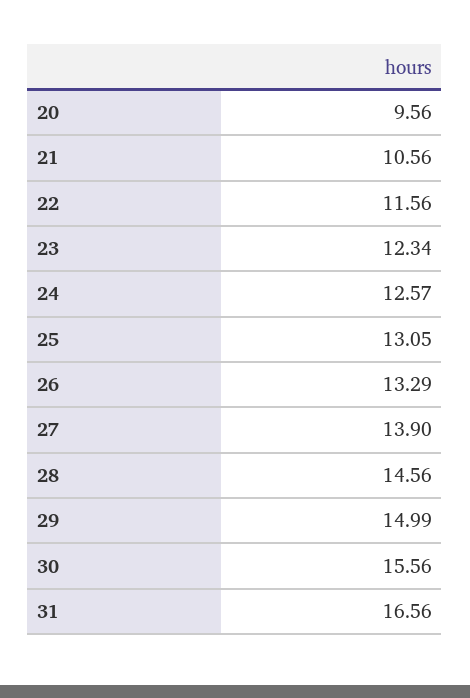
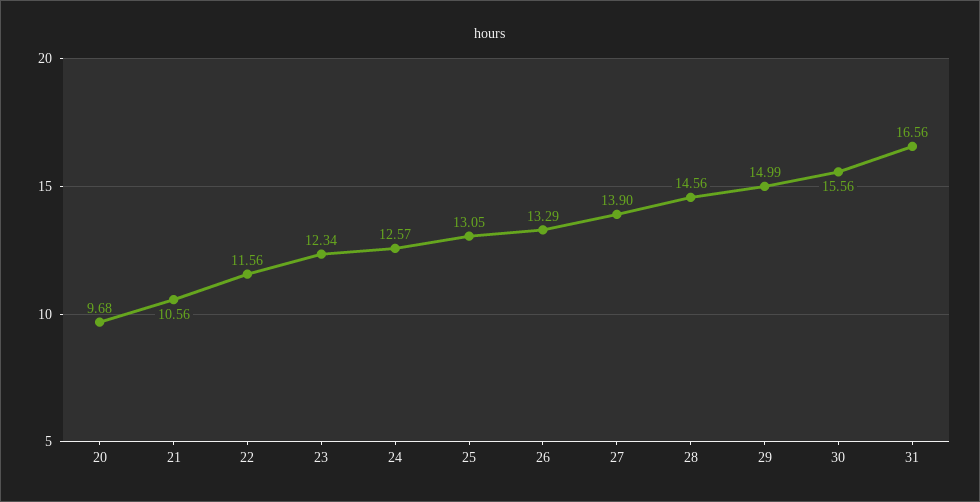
20: 9.56 -> 9.68

